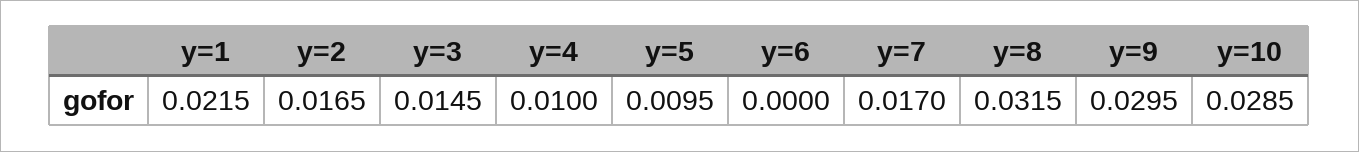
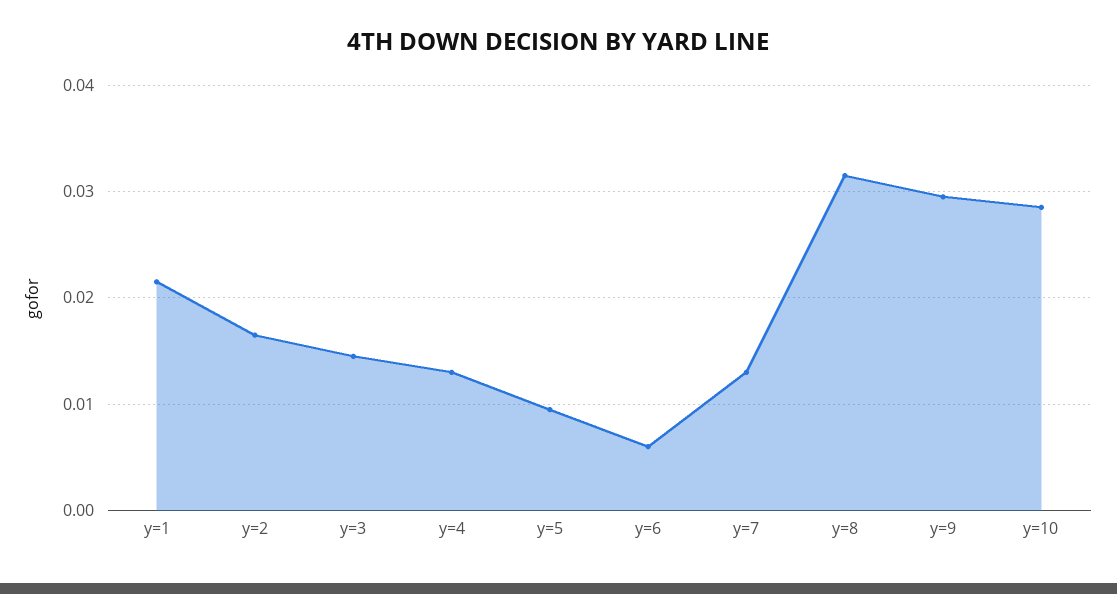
y=4: 0.01 -> 0.013
y=6: 0 -> 0.006
y=7: 0.017 -> 0.013

